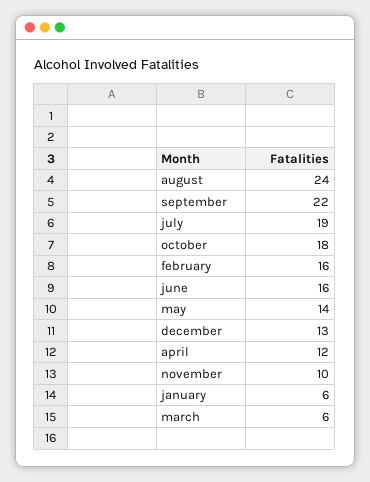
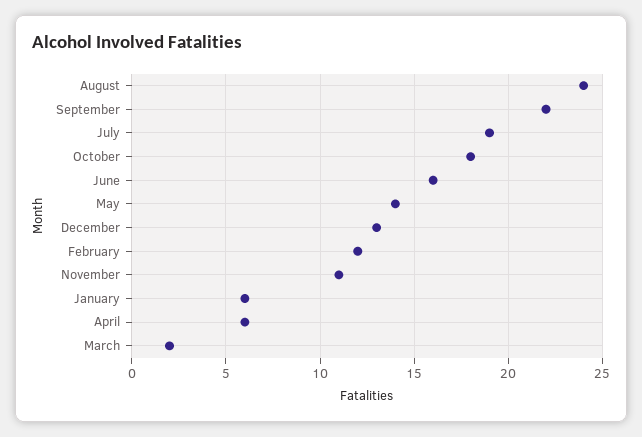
february: 16 -> 12
april: 12 -> 6
november: 10 -> 11
march: 6 -> 2

